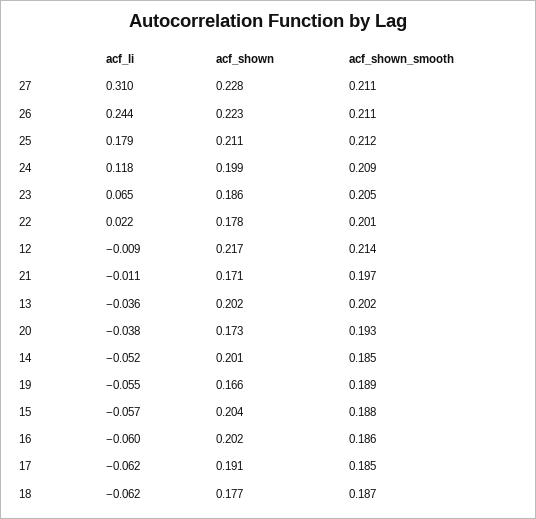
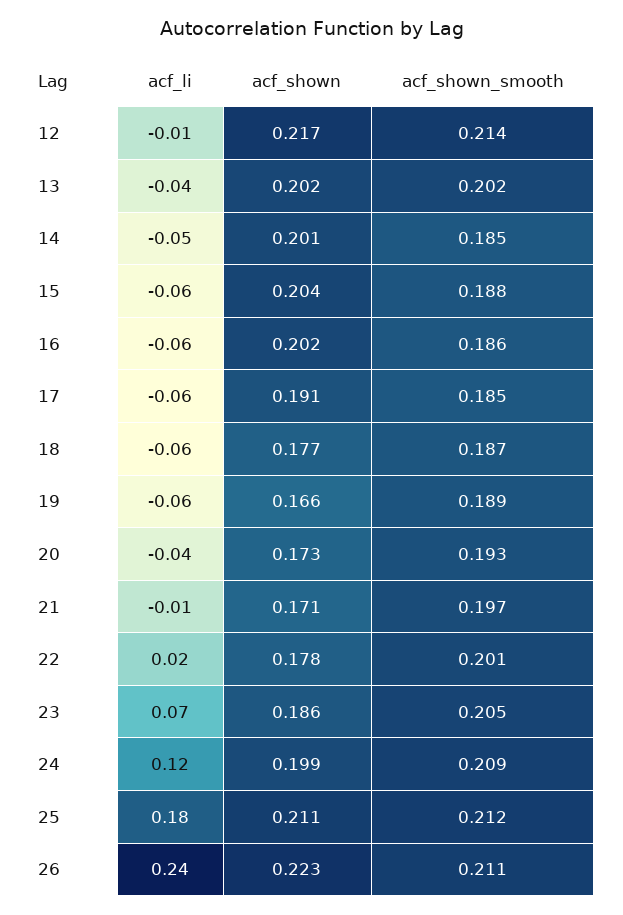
acf_li, 27: 0.31 -> none
acf_shown, 27: 0.228 -> none
acf_shown_smooth, 27: 0.211 -> none

